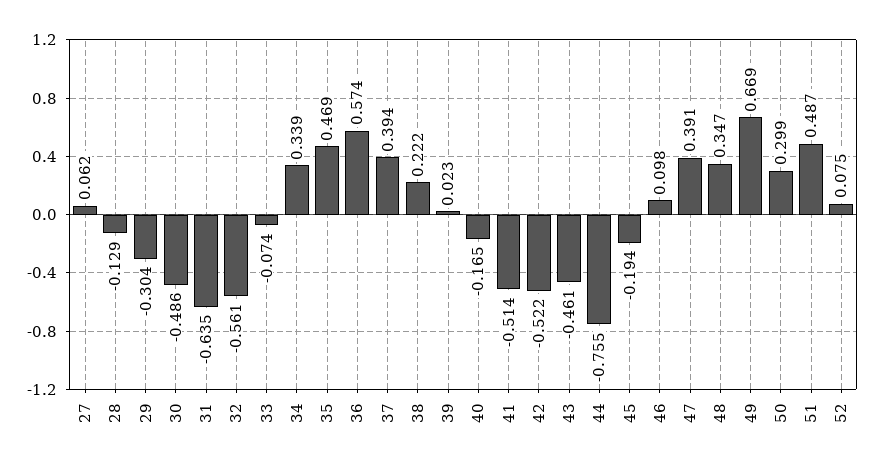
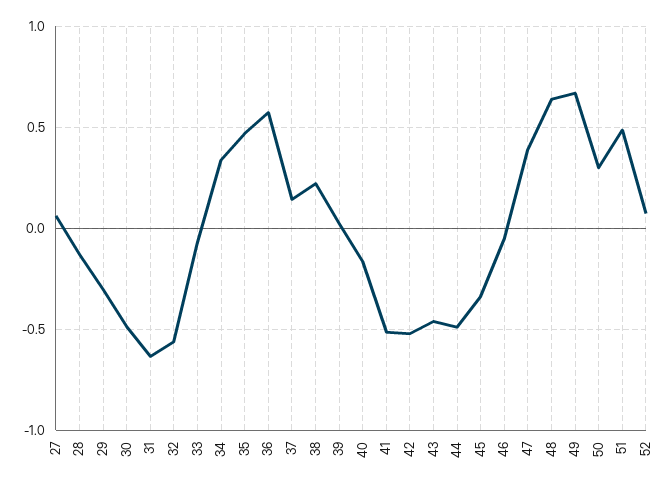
37: 0.394 -> 0.15
44: -0.755 -> -0.5
45: -0.194 -> -0.35
46: 0.098 -> -0.05
48: 0.347 -> 0.65

